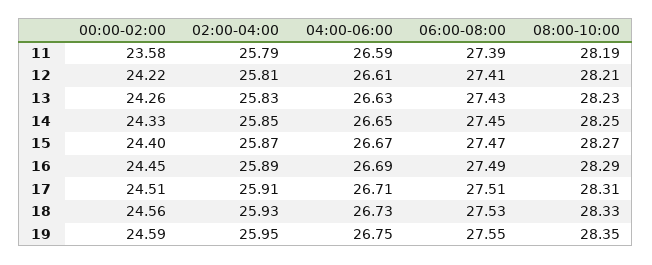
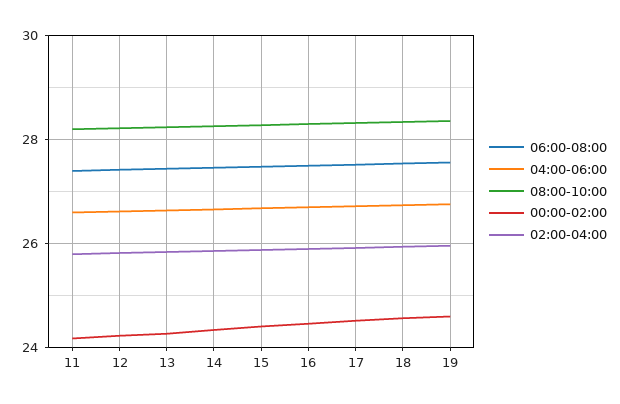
00:00-02:00, 11: 23.58 -> 24.2

